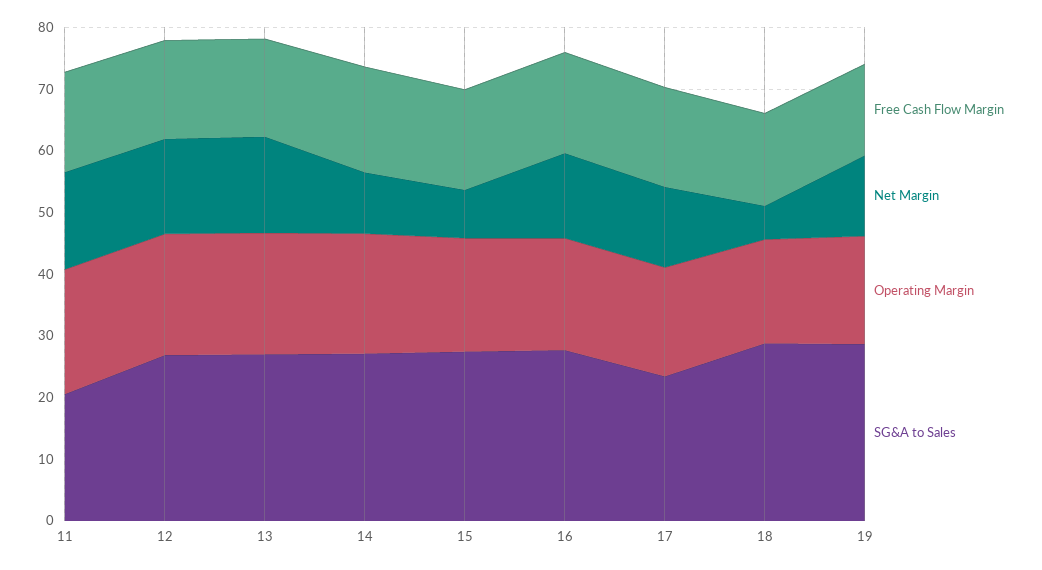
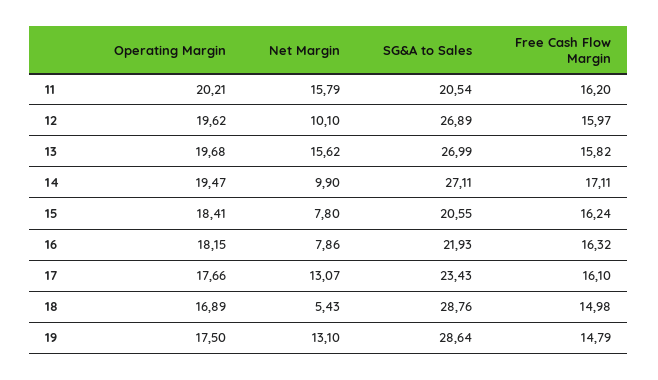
Net Margin, 12: 16 -> 10.1
SG&A to Sales, 15: 28 -> 20.55
Net Margin, 16: 14 -> 7.86
SG&A to Sales, 16: 28 -> 21.93

